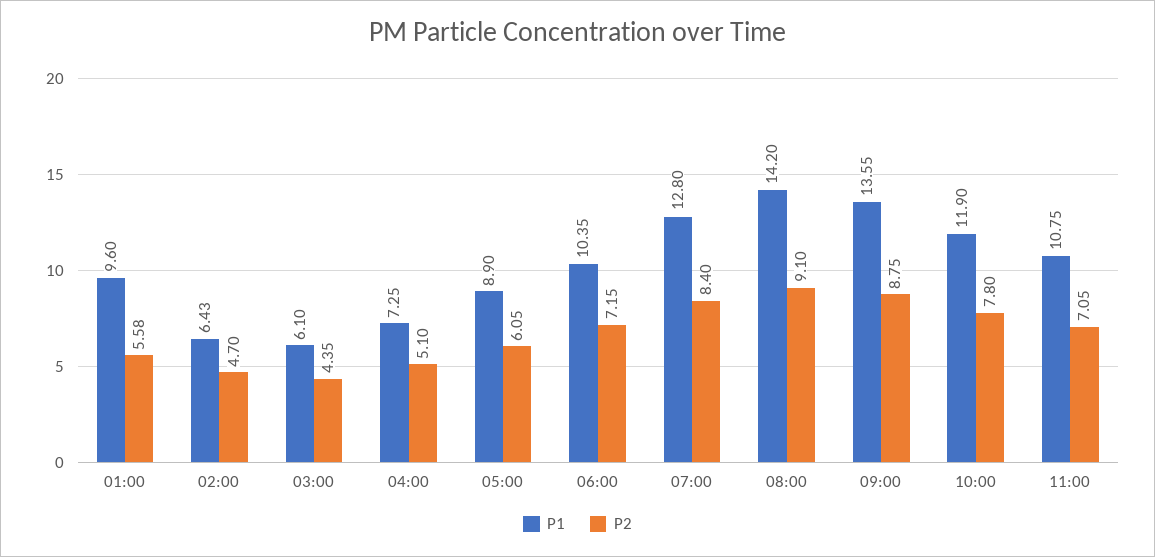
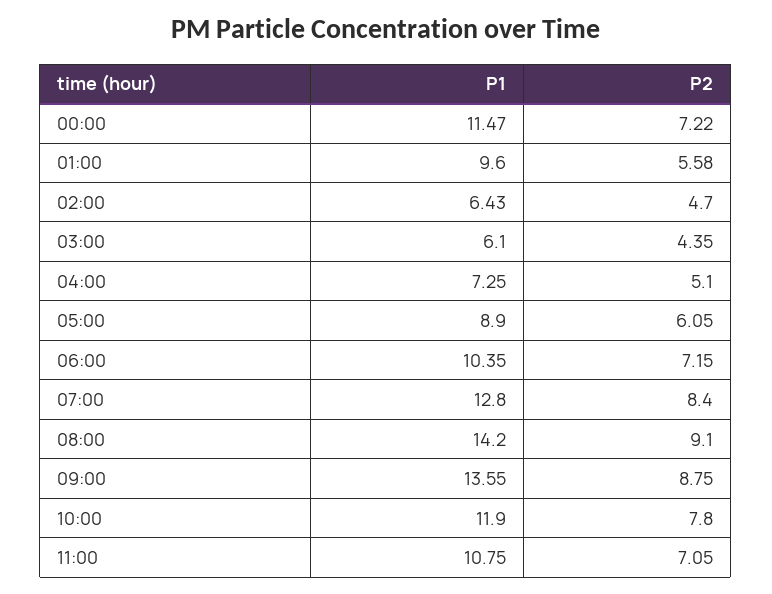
P1, 00:00: none -> 11.47
P2, 00:00: none -> 7.22

